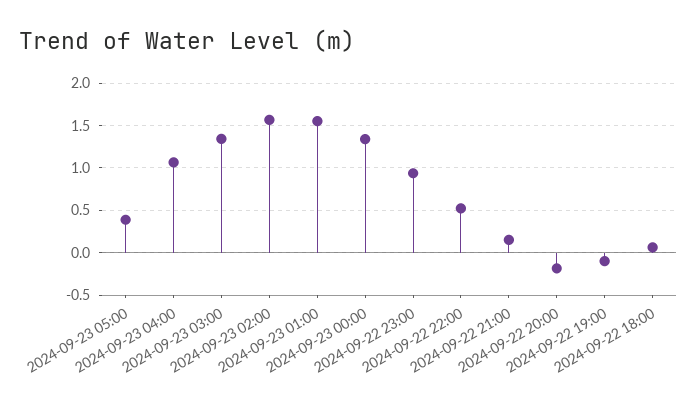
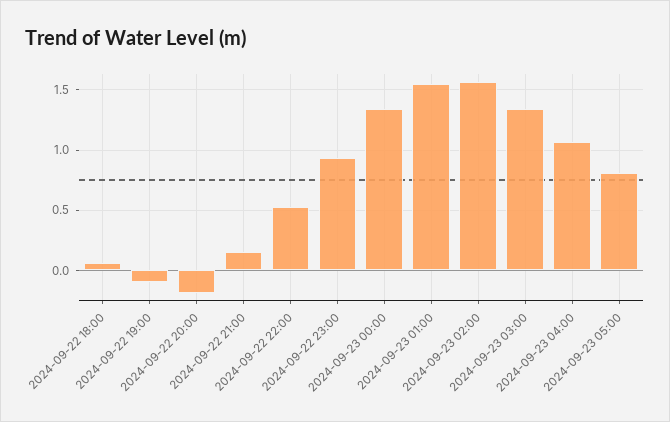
2024-09-23 05:00: 0.4 -> 0.8

